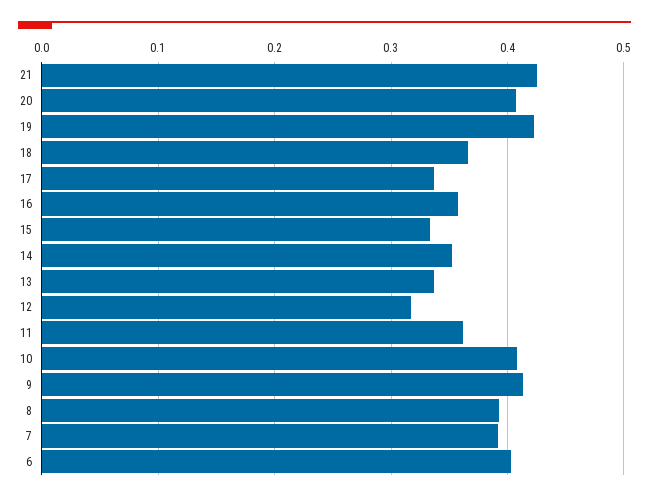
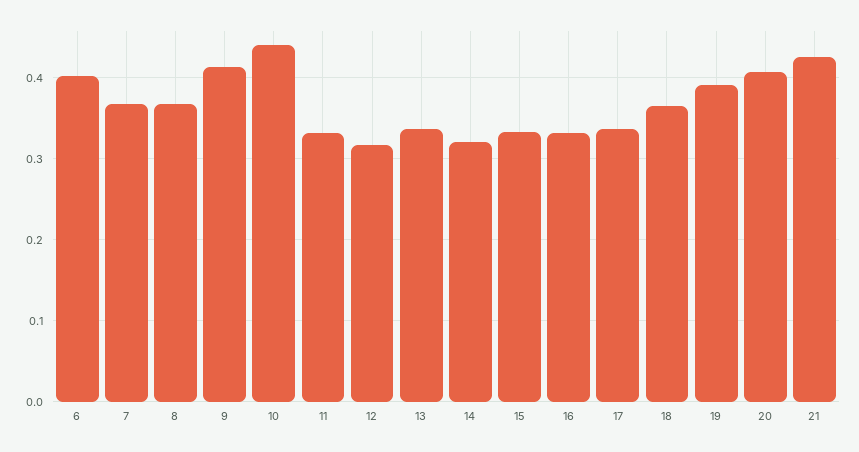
19: 0.42 -> 0.39
16: 0.36 -> 0.33
14: 0.35 -> 0.32
11: 0.36 -> 0.33
10: 0.41 -> 0.44
8: 0.39 -> 0.37
7: 0.39 -> 0.37

